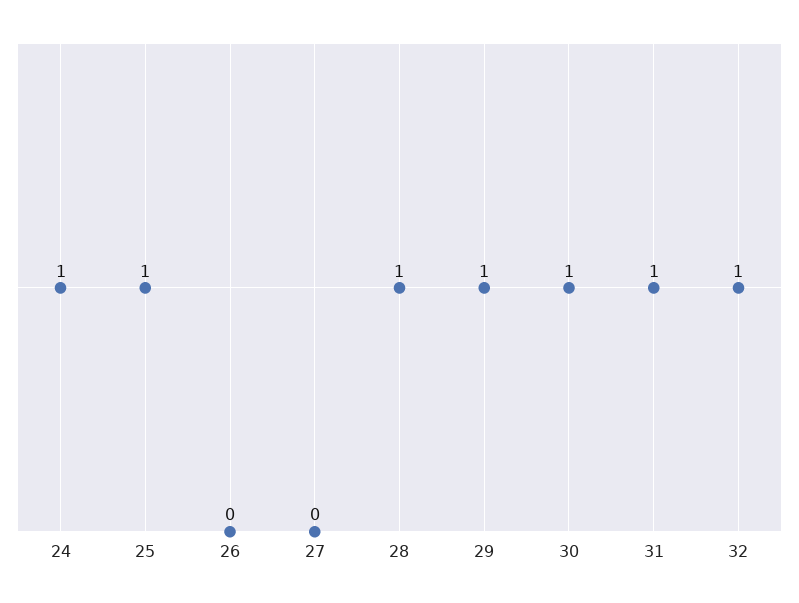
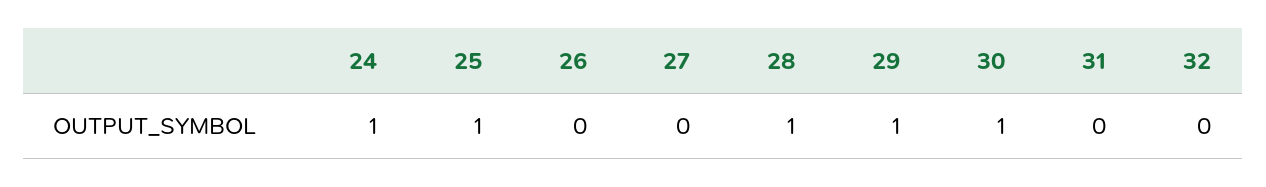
31: 1 -> 0
32: 1 -> 0

